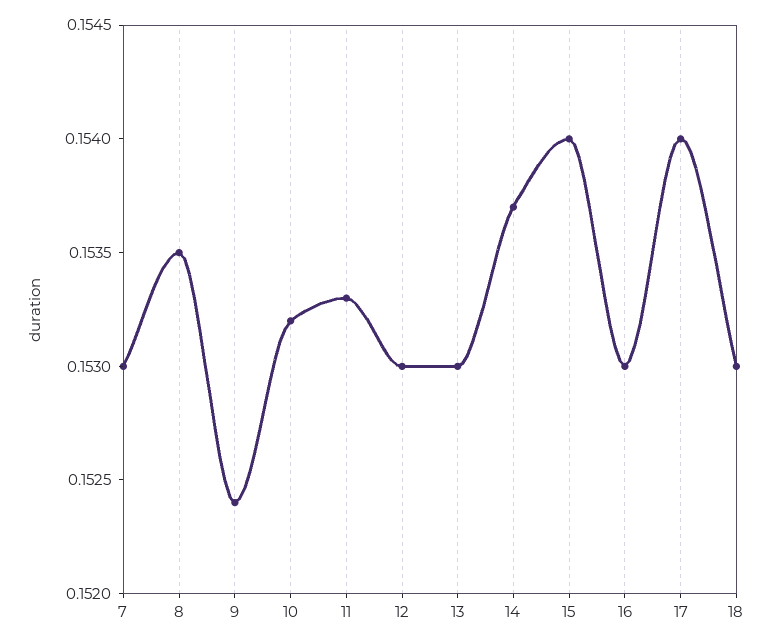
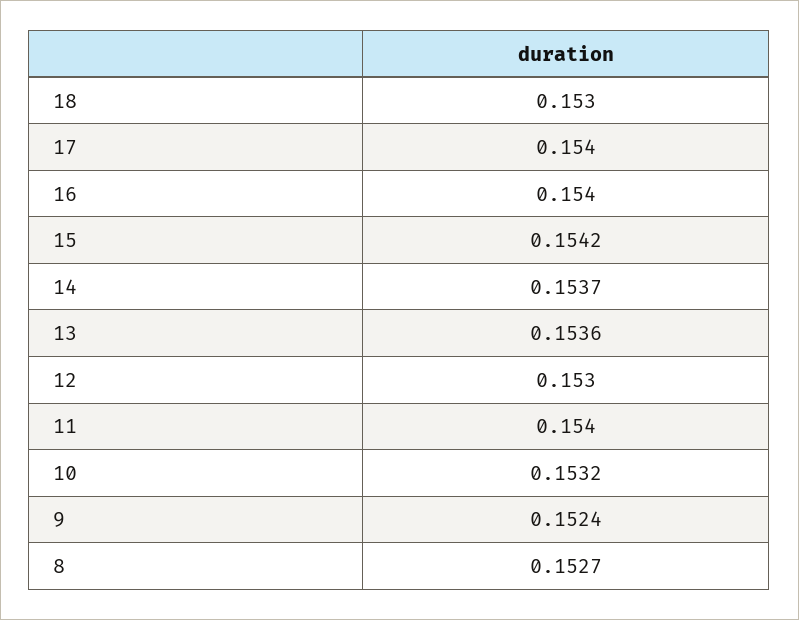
7: 0.153 -> none
8: 0.1535 -> 0.1527
11: 0.1533 -> 0.154
13: 0.153 -> 0.1536
15: 0.154 -> 0.1542
16: 0.153 -> 0.154

